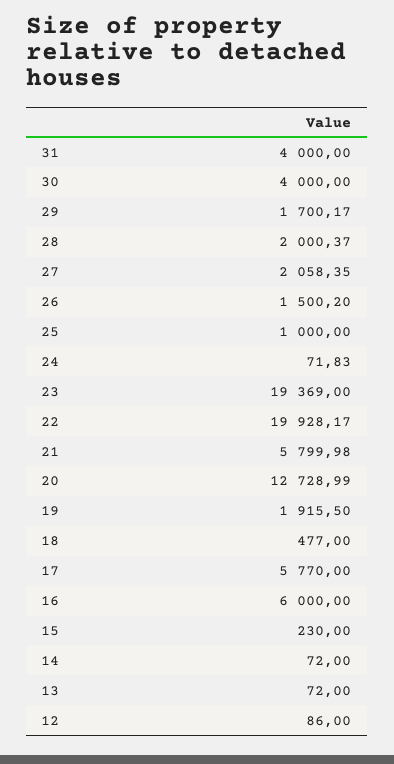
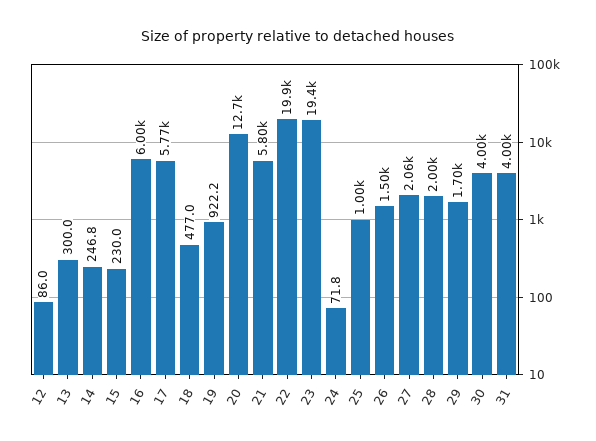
19: 1915.5 -> 922.2
14: 72 -> 246.8
13: 72 -> 300

